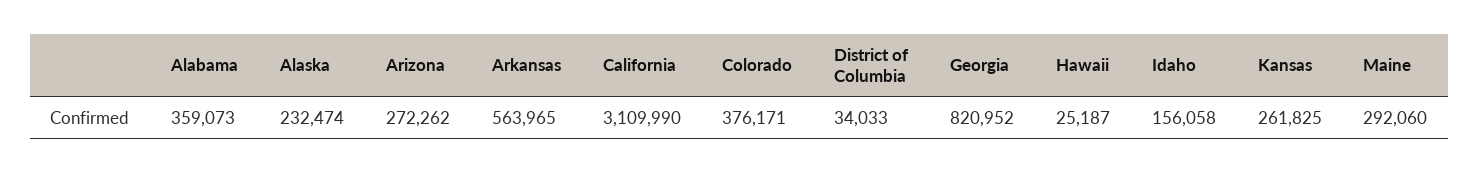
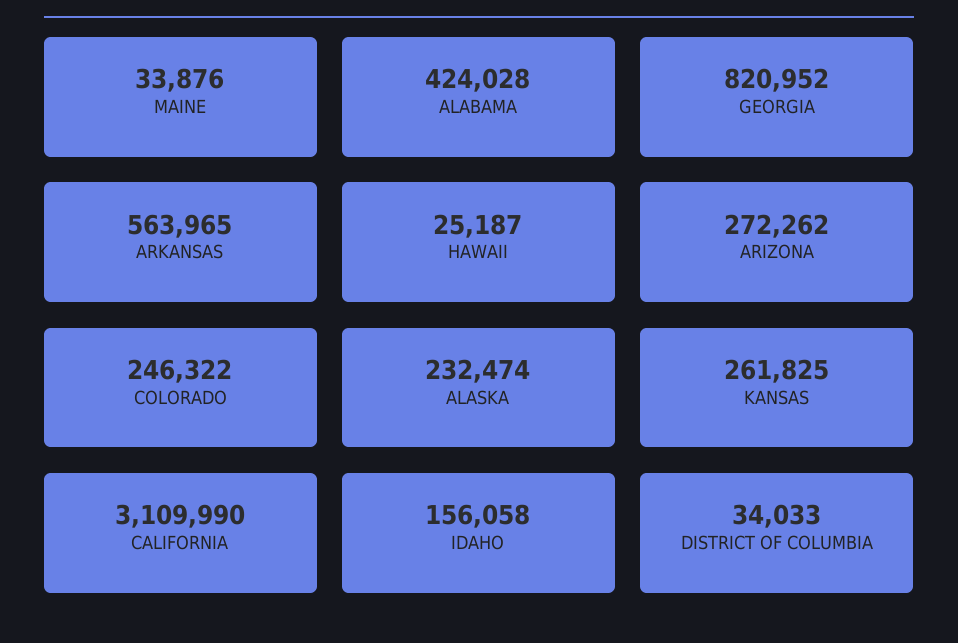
Alabama: 359073 -> 424028
Colorado: 376171 -> 246322
Maine: 292060 -> 33876

